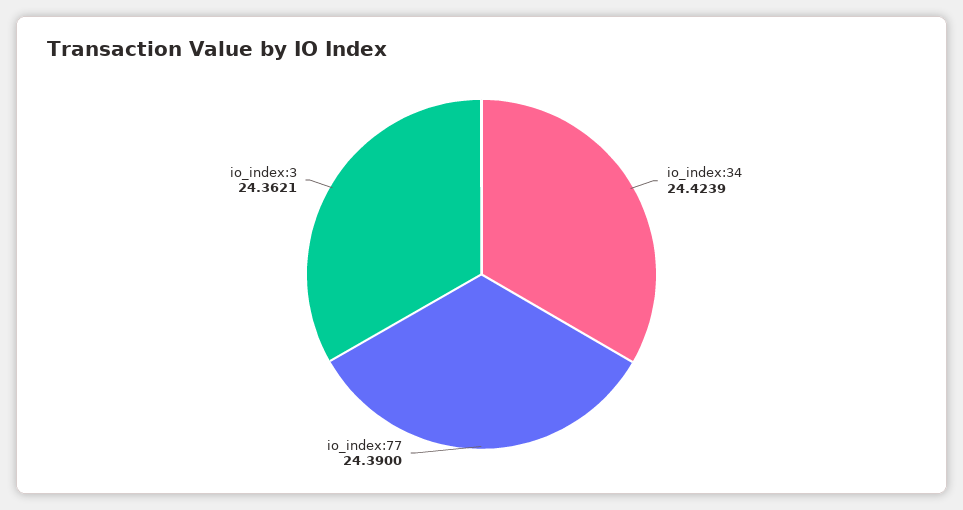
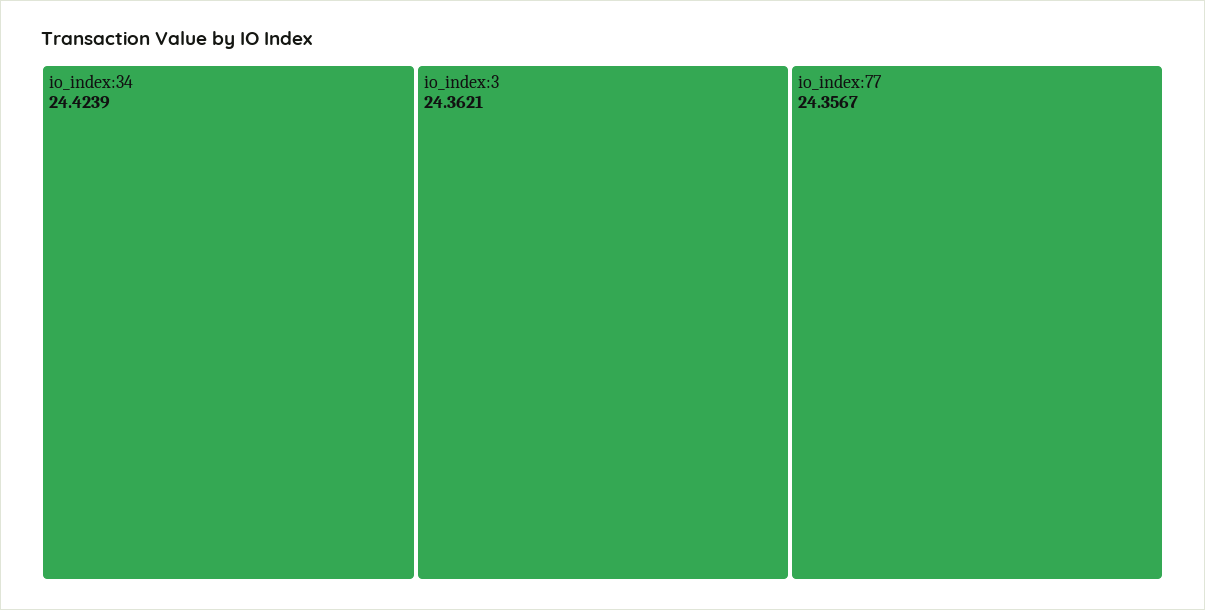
io_index:77: 24.39 -> 24.3567

